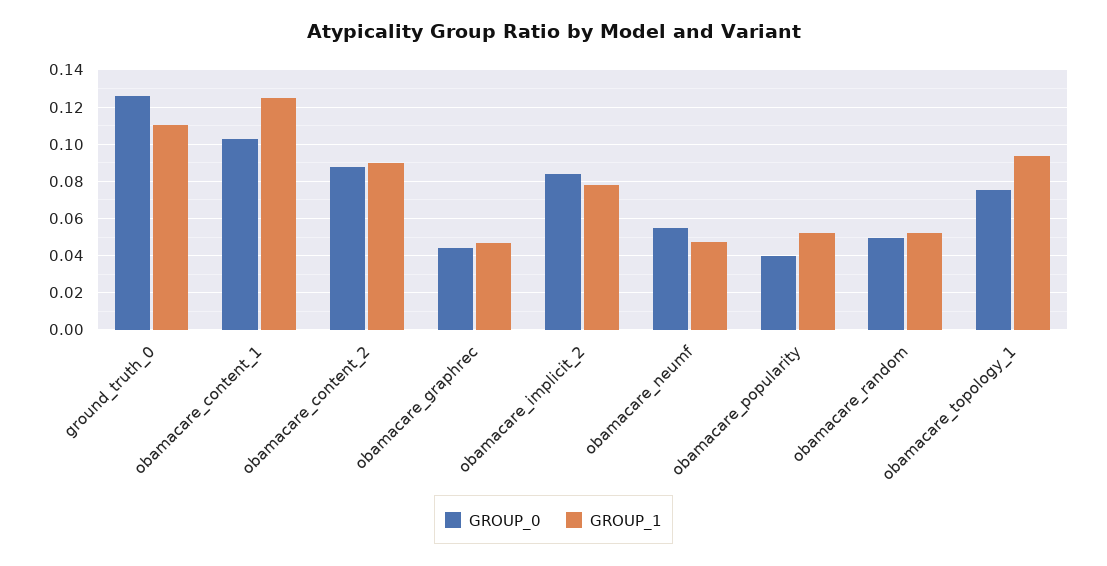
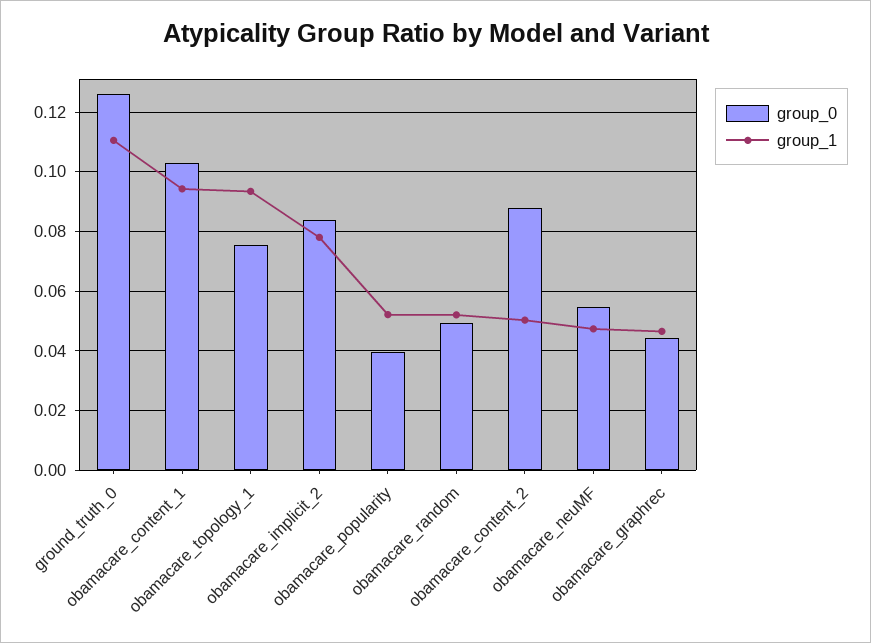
GROUP_1, obamacare_content_1: 0.125 -> 0.095
GROUP_1, obamacare_content_2: 0.09 -> 0.05

